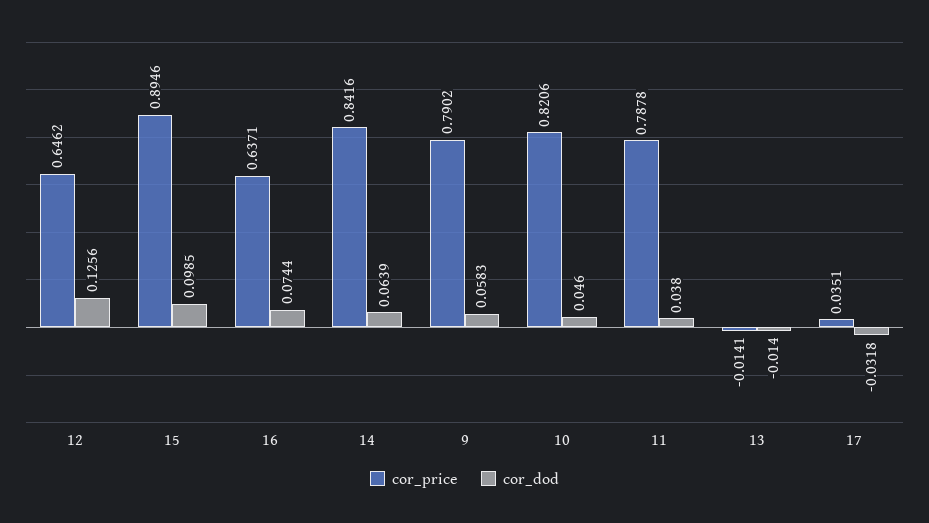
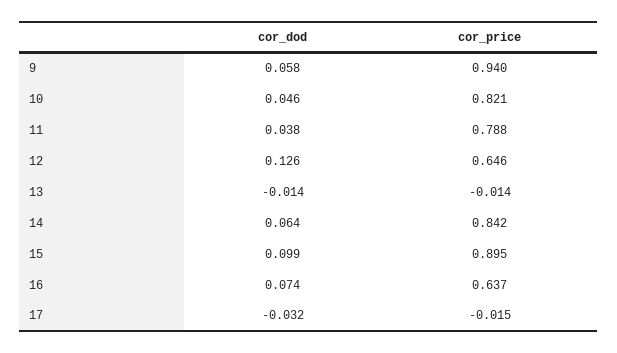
cor_price, 9: 0.7902 -> 0.94
cor_price, 17: 0.0351 -> -0.015

